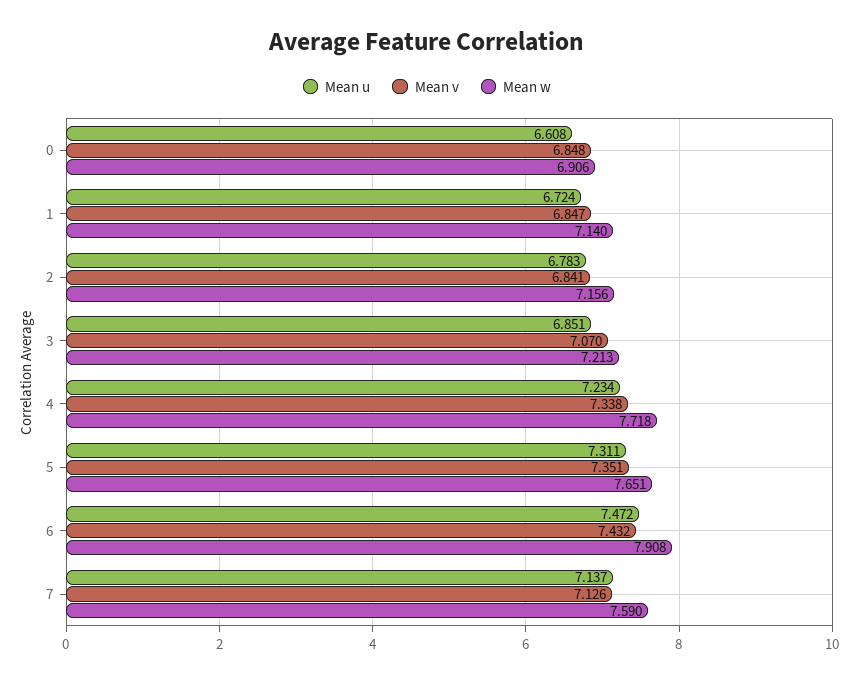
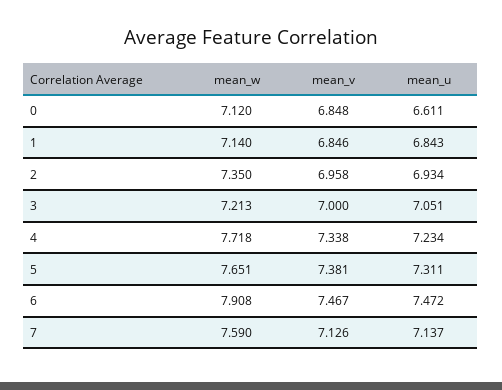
Mean u, 0: 6.608 -> 6.611
Mean w, 0: 6.906 -> 7.12
Mean u, 1: 6.724 -> 6.843
Mean v, 1: 6.847 -> 6.846
Mean u, 2: 6.783 -> 6.934
Mean v, 2: 6.841 -> 6.958
Mean w, 2: 7.156 -> 7.35
Mean u, 3: 6.851 -> 7.051
Mean v, 3: 7.07 -> 7
Mean v, 5: 7.351 -> 7.381
Mean v, 6: 7.432 -> 7.467

